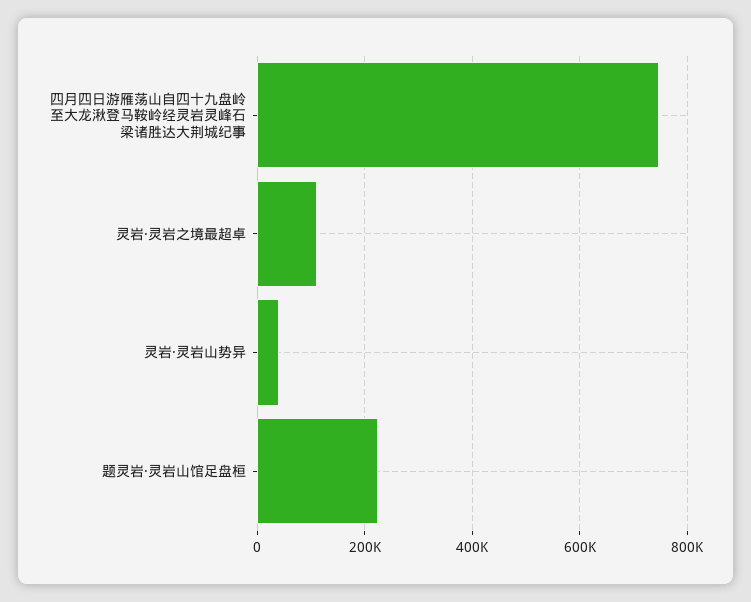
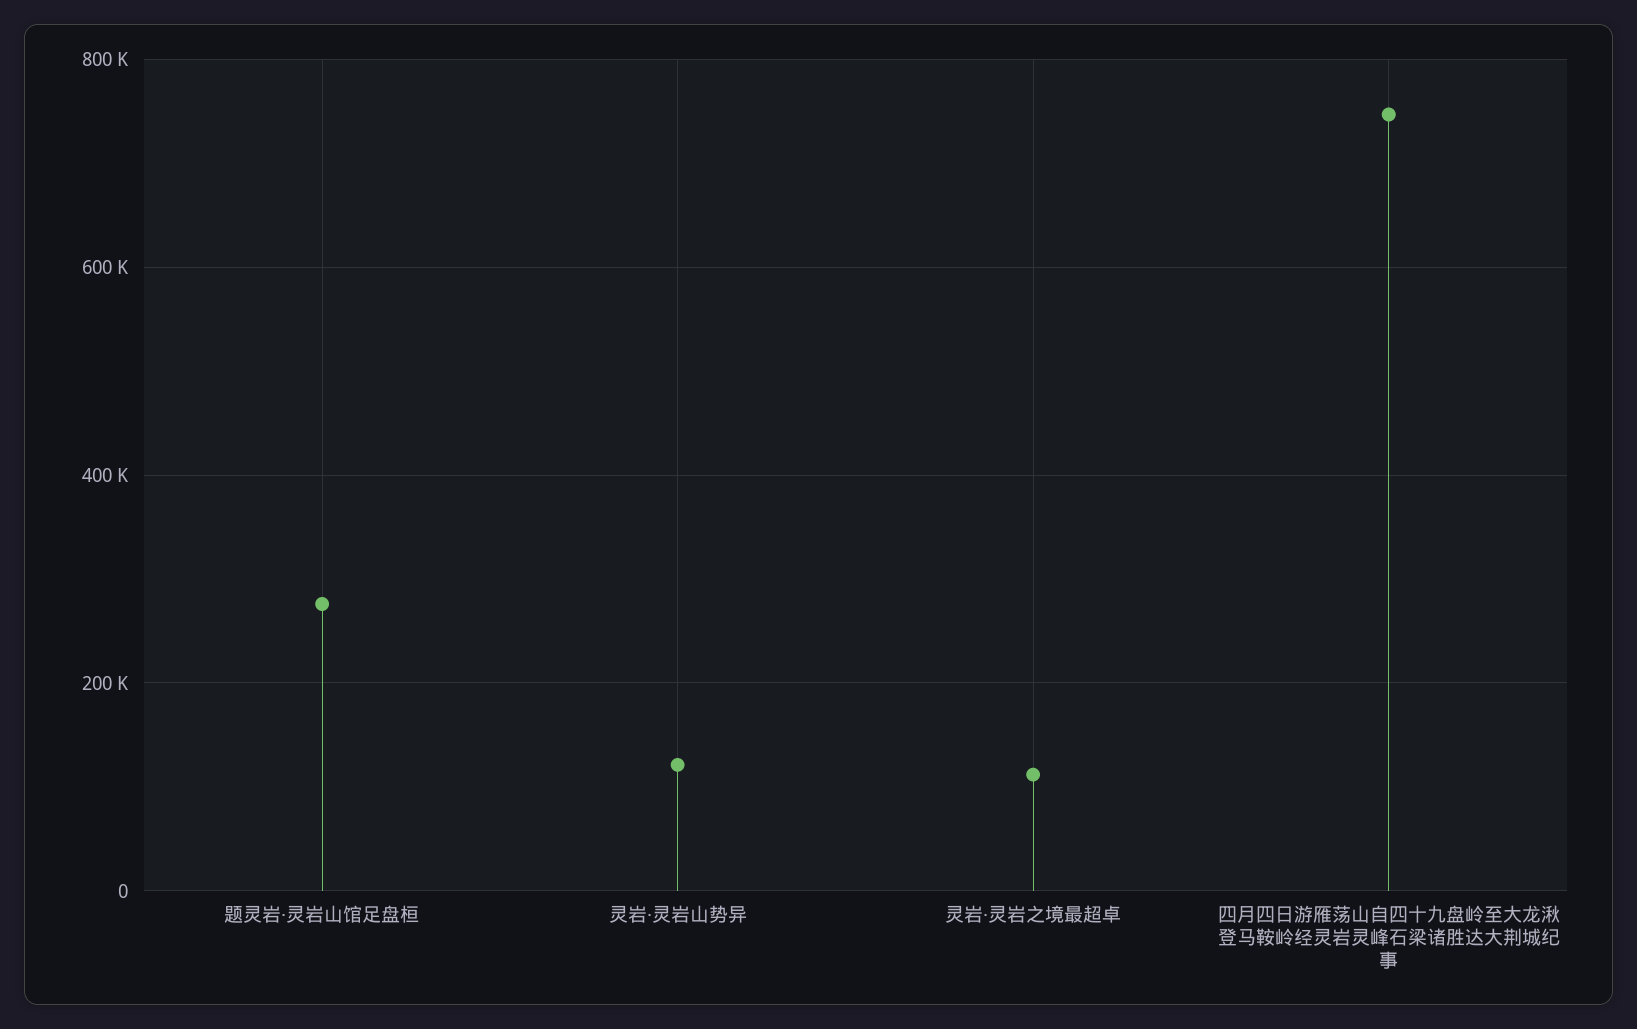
灵岩·灵岩山势异: 40000 -> 120000
题灵岩·灵岩山馆足盘桓: 220000 -> 280000

